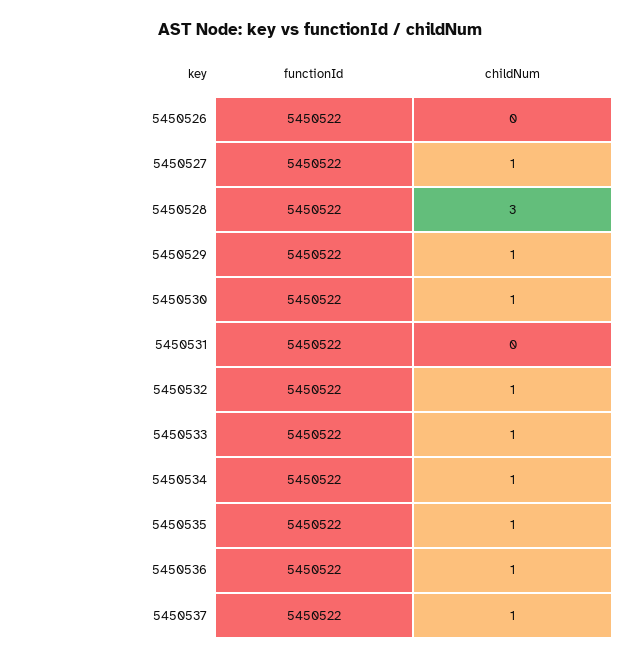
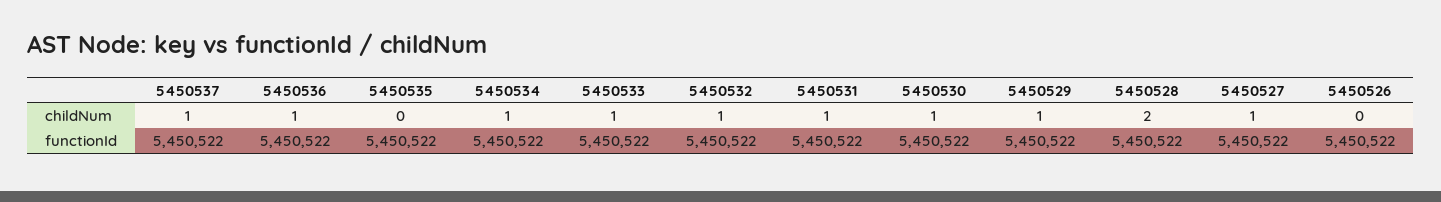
childNum, 5450528: 3 -> 2
childNum, 5450531: 0 -> 1
childNum, 5450535: 1 -> 0

